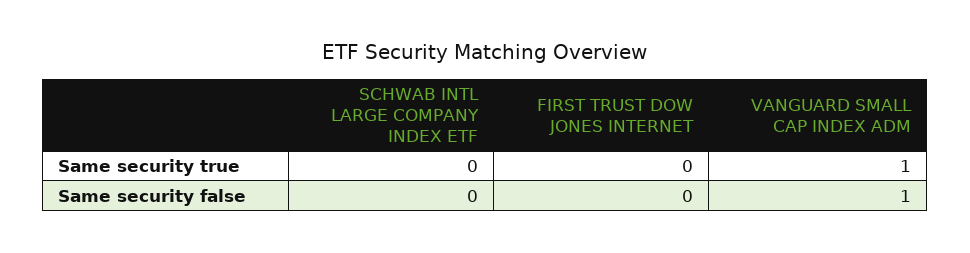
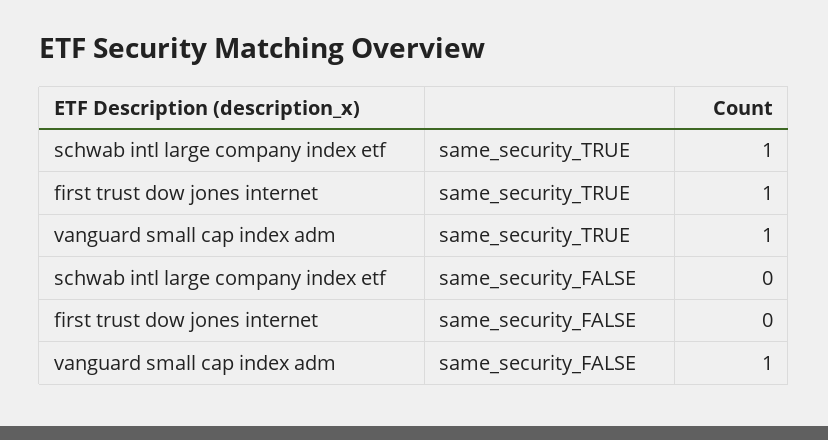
SCHWAB INTL LARGE COMPANY INDEX ETF, Same security true: 0 -> 1
FIRST TRUST DOW JONES INTERNET, Same security true: 0 -> 1

